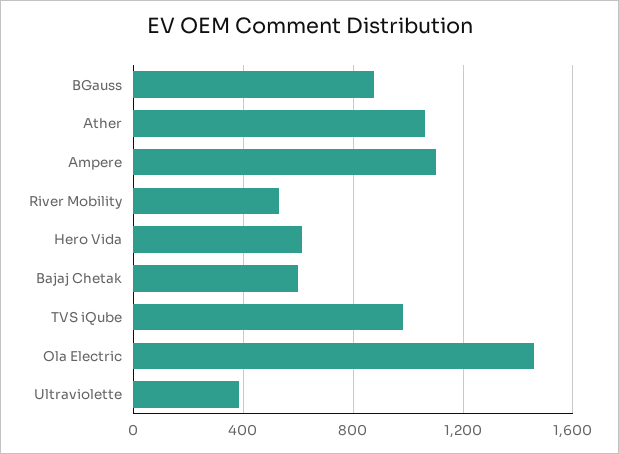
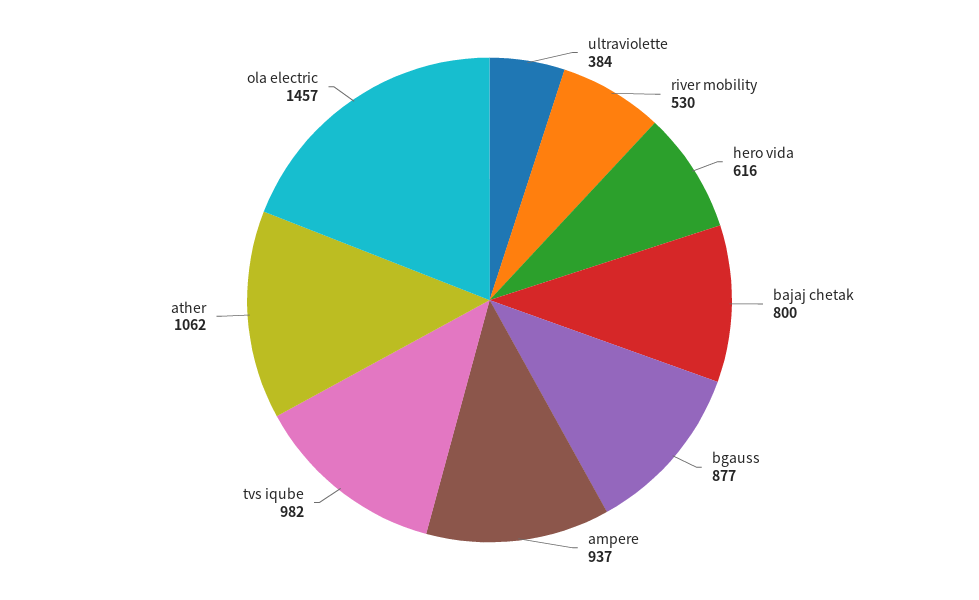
Ampere: 1100 -> 937
Bajaj Chetak: 600 -> 800

